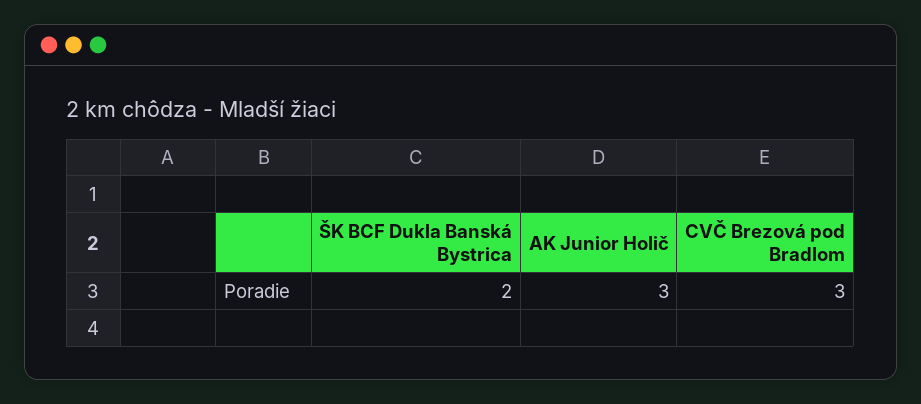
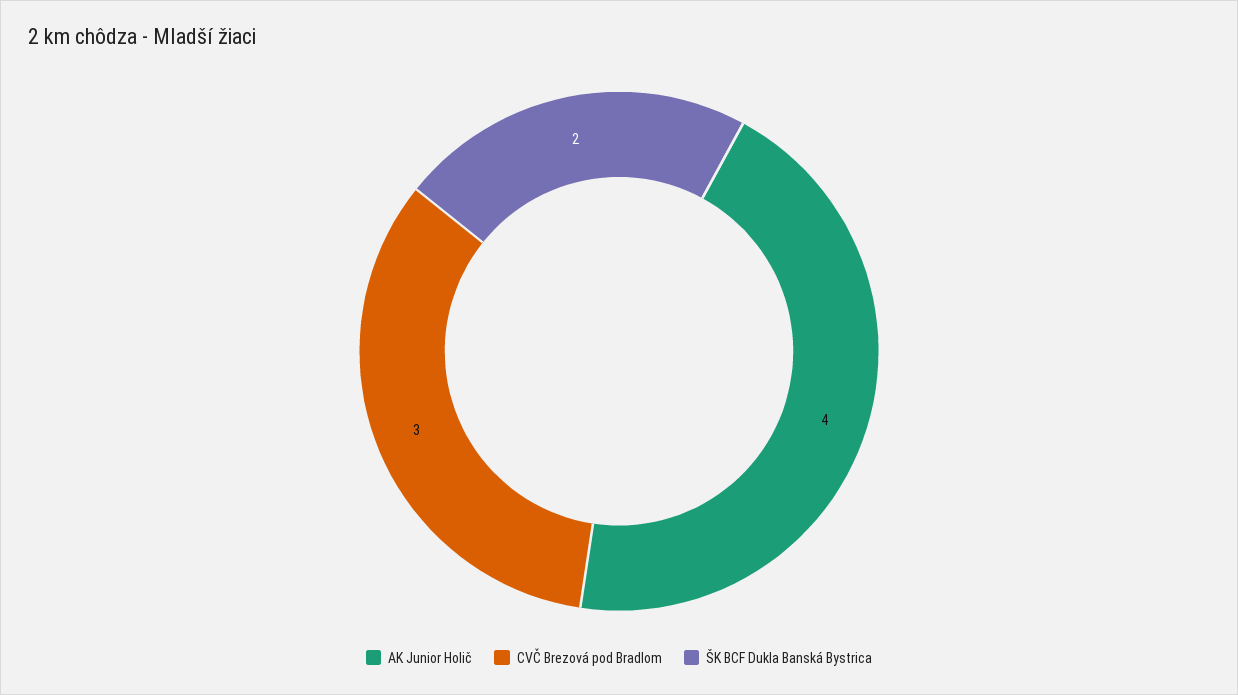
AK Junior Holič: 3 -> 4

